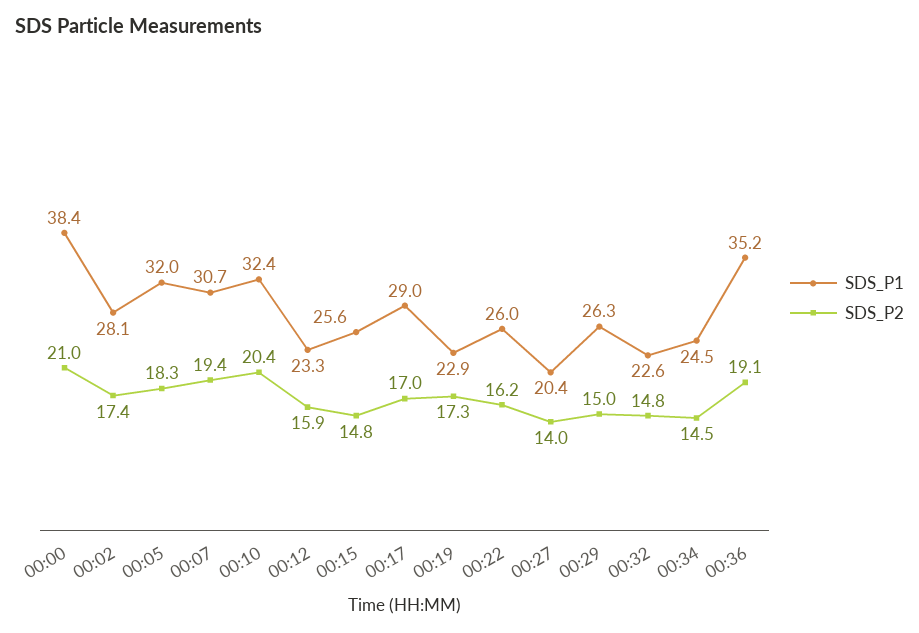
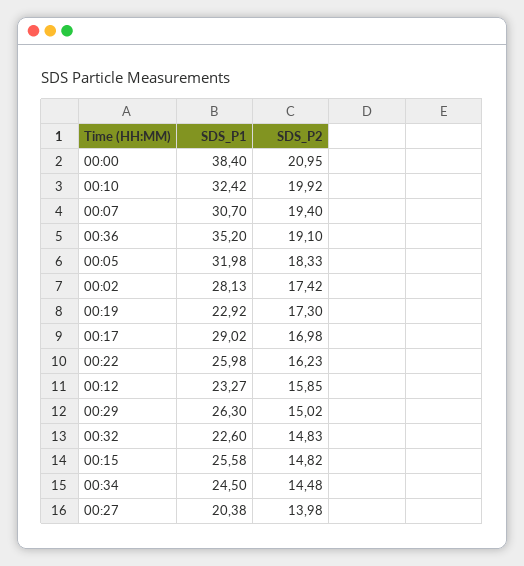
SDS_P2, 00:10: 20.4 -> 19.92

